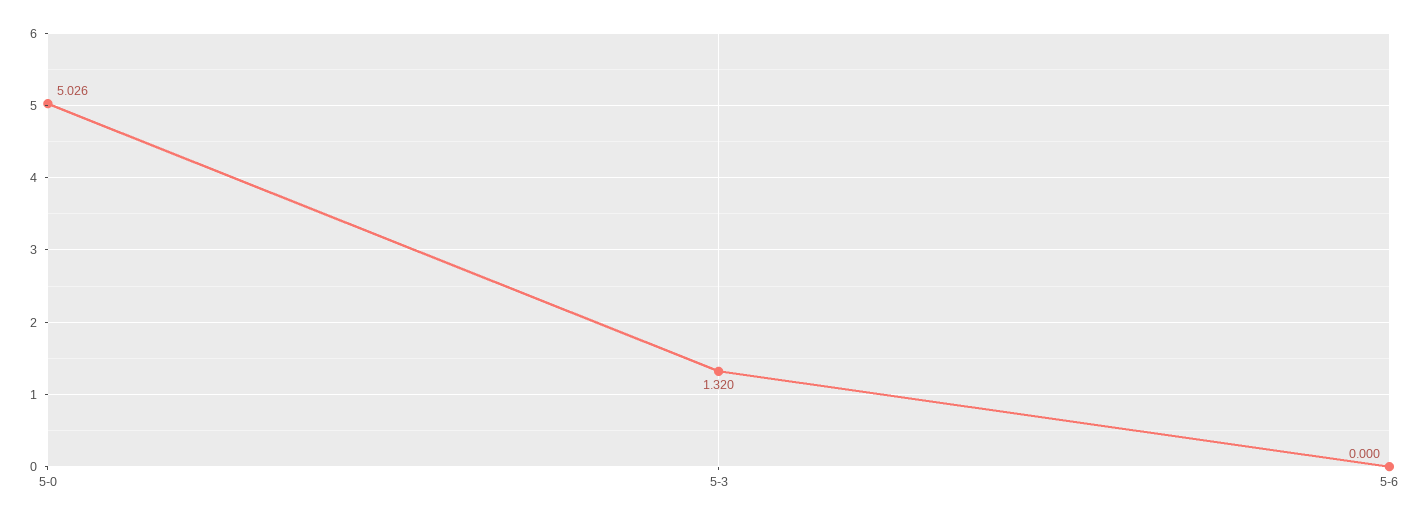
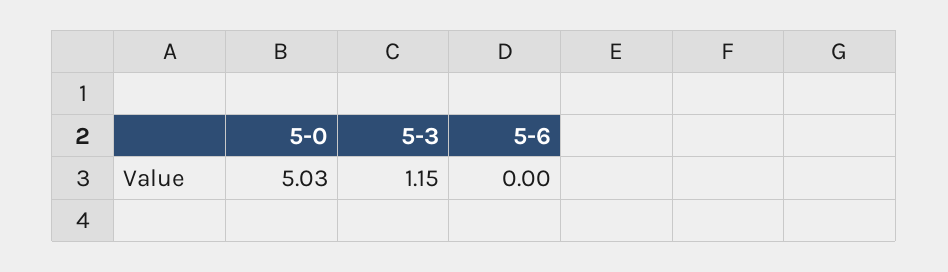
5-3: 1.32 -> 1.15

